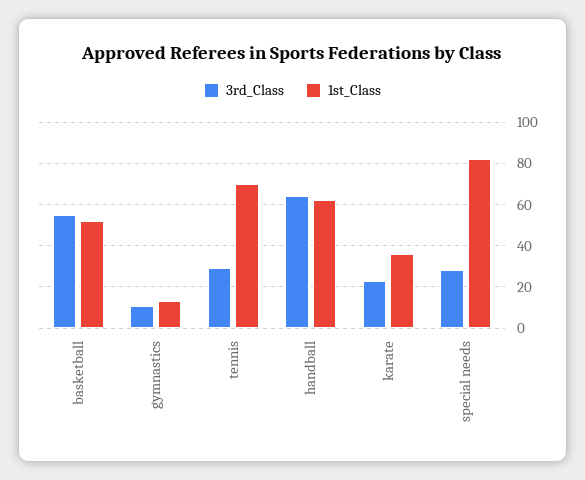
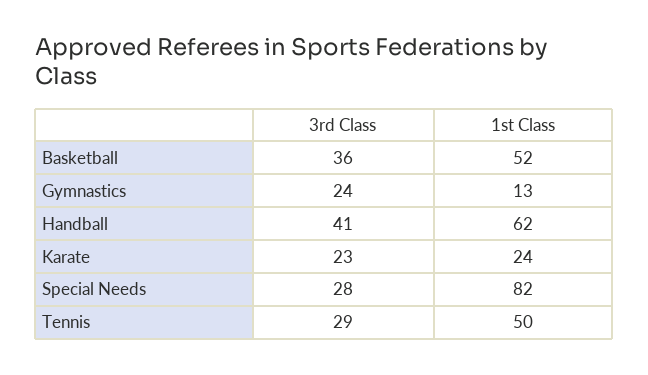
3rd_Class, basketball: 55 -> 36
3rd_Class, gymnastics: 10 -> 24
1st_Class, tennis: 70 -> 50
3rd_Class, handball: 65 -> 41
1st_Class, karate: 35 -> 24

